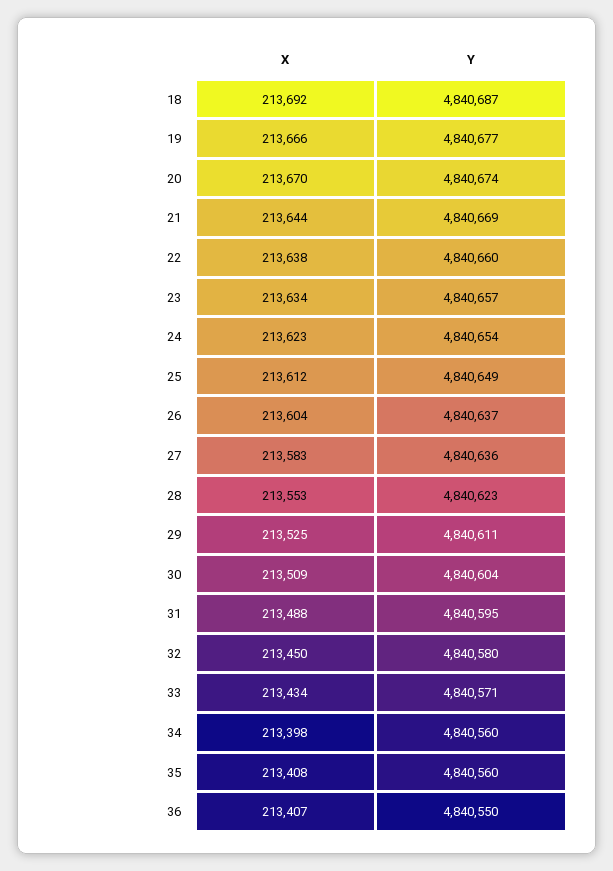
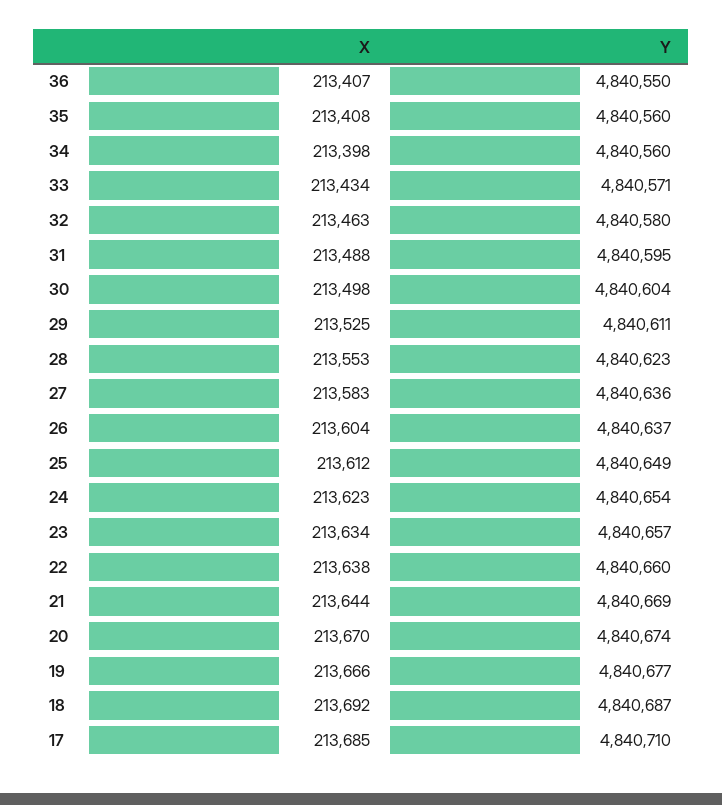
X, 30: 213509 -> 213498
X, 32: 213450 -> 213463
X, 17: none -> 213685
Y, 17: none -> 4840710

